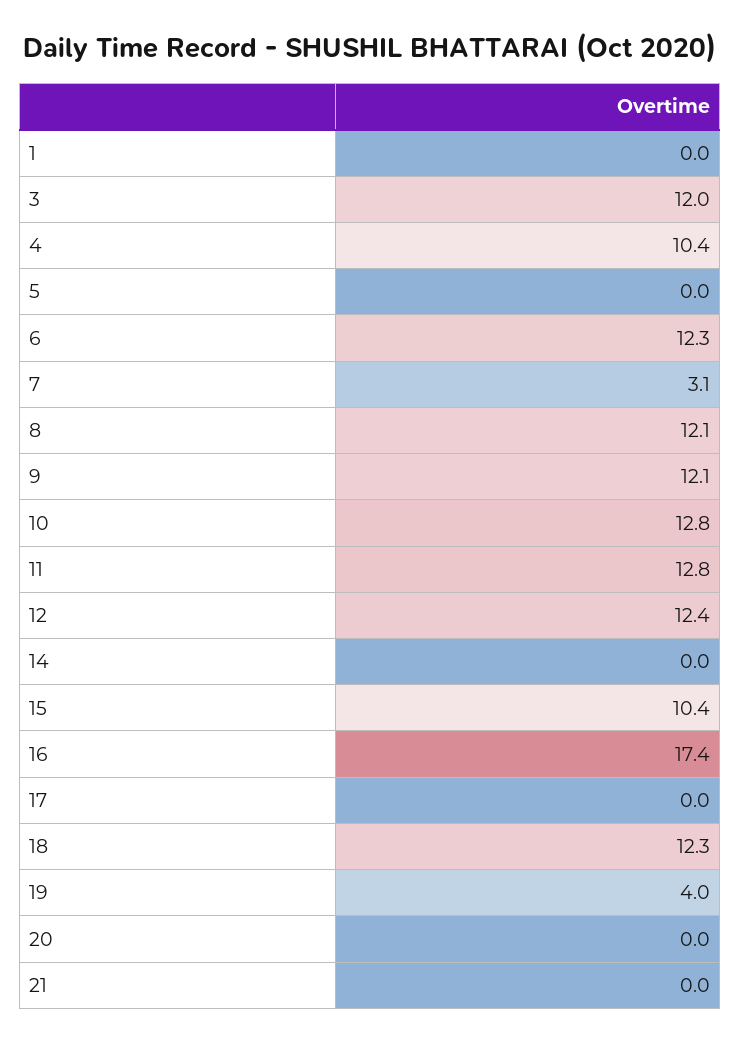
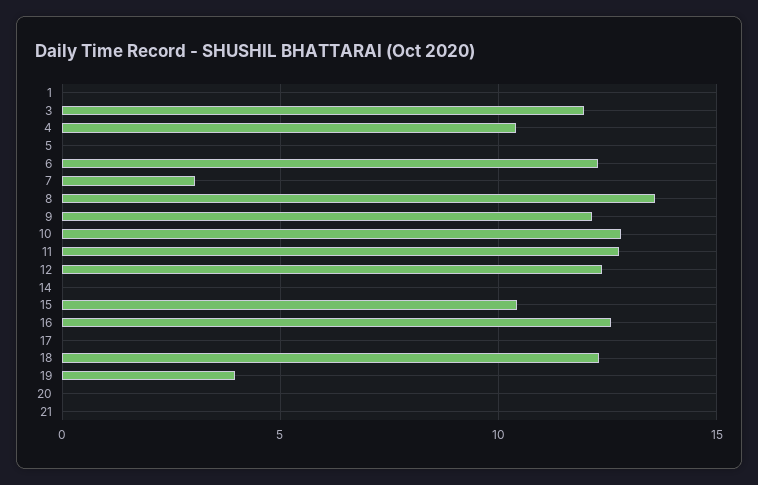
8: 12.1 -> 13.5
16: 17.4 -> 12.5

